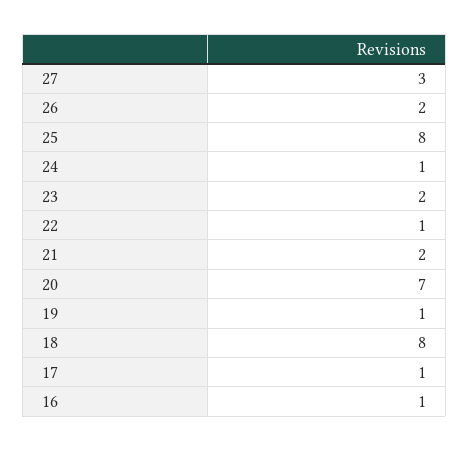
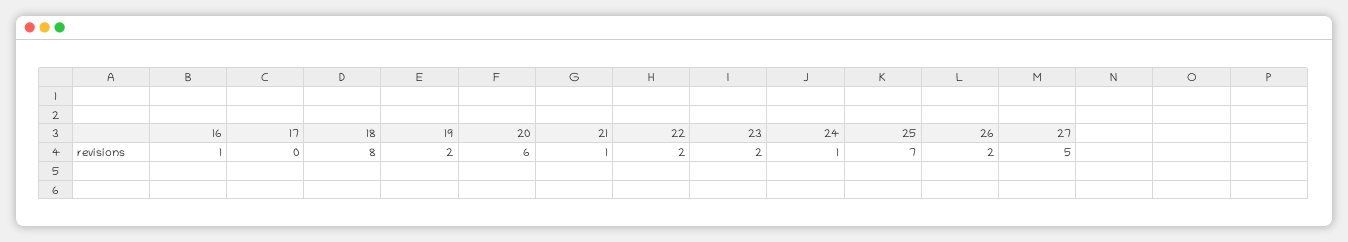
27: 3 -> 5
25: 8 -> 7
22: 1 -> 2
21: 2 -> 1
20: 7 -> 6
19: 1 -> 2
17: 1 -> 0

